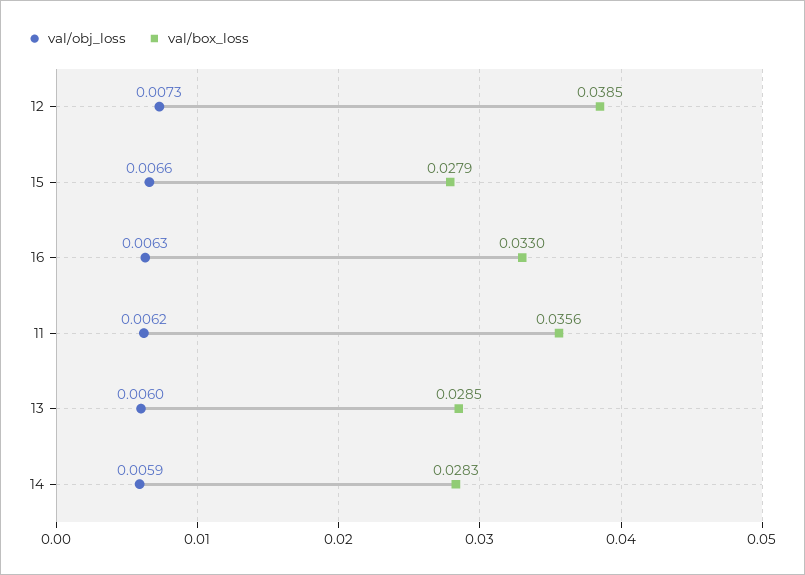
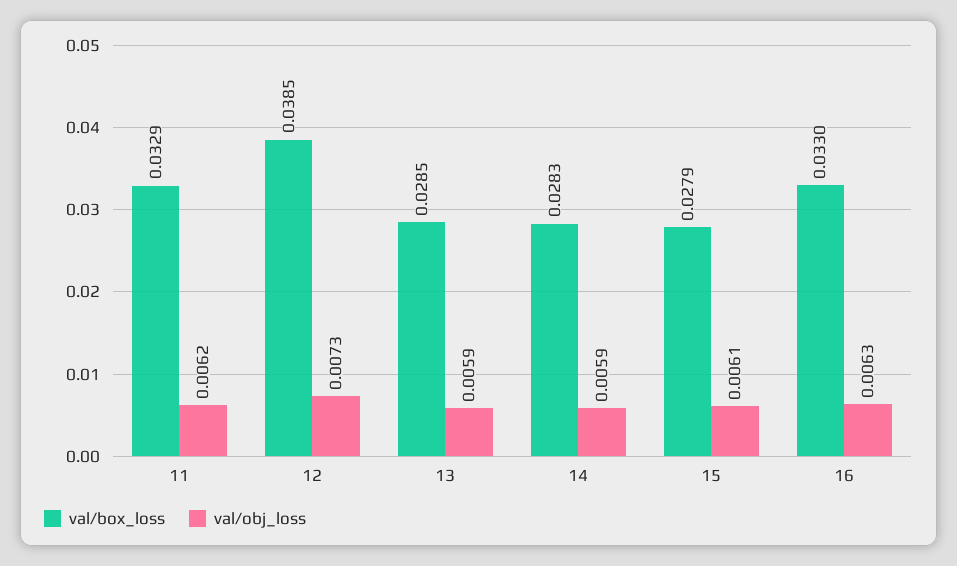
val/obj_loss, 15: 0.0066 -> 0.0061
val/box_loss, 11: 0.0356 -> 0.0329
val/obj_loss, 13: 0.006 -> 0.0059

